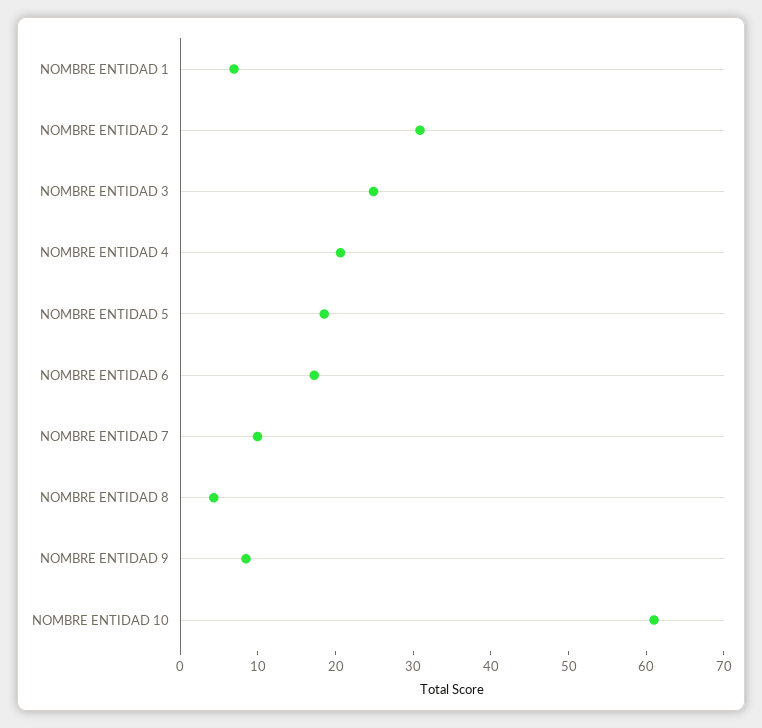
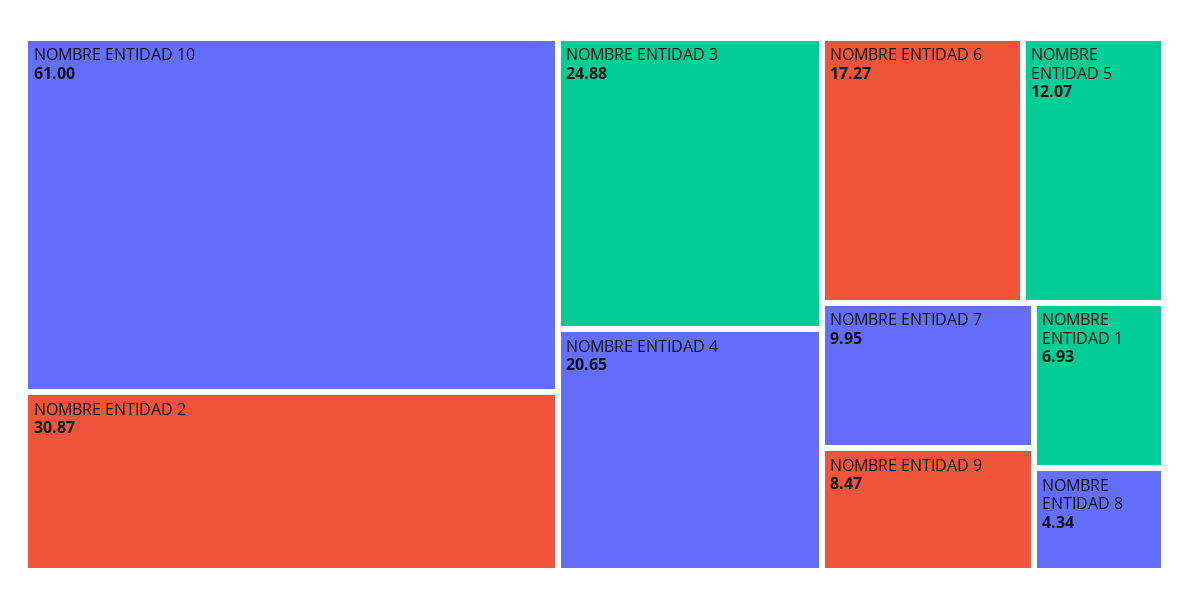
NOMBRE ENTIDAD 5: 18 -> 12.07

